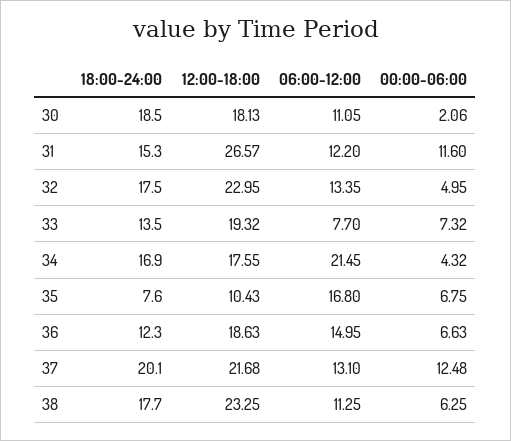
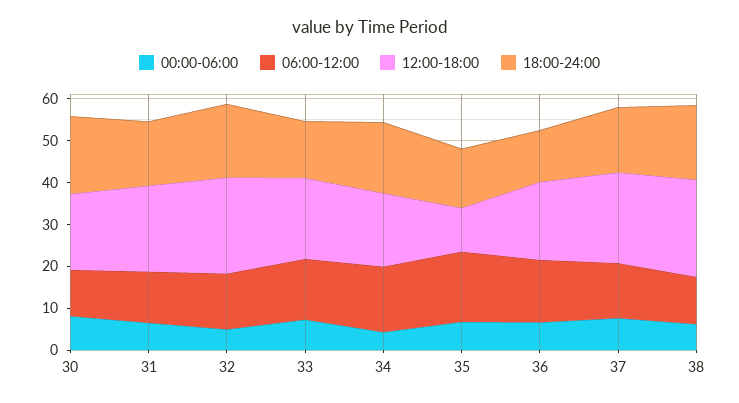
00:00-06:00, 30: 2.06 -> 8
12:00-18:00, 31: 26.57 -> 20
00:00-06:00, 31: 11.6 -> 6
06:00-12:00, 33: 7.7 -> 14
06:00-12:00, 34: 21.45 -> 16
18:00-24:00, 35: 7.6 -> 14
18:00-24:00, 37: 20.1 -> 16
00:00-06:00, 37: 12.48 -> 8

